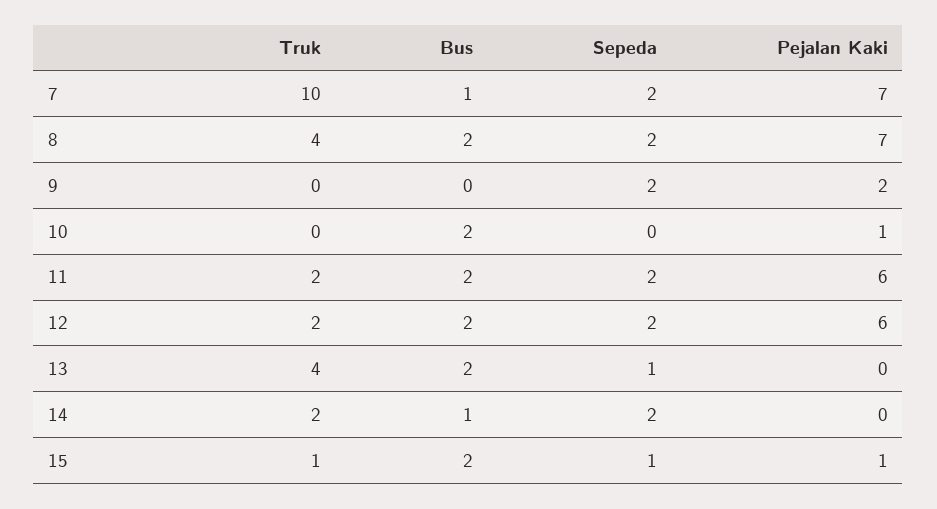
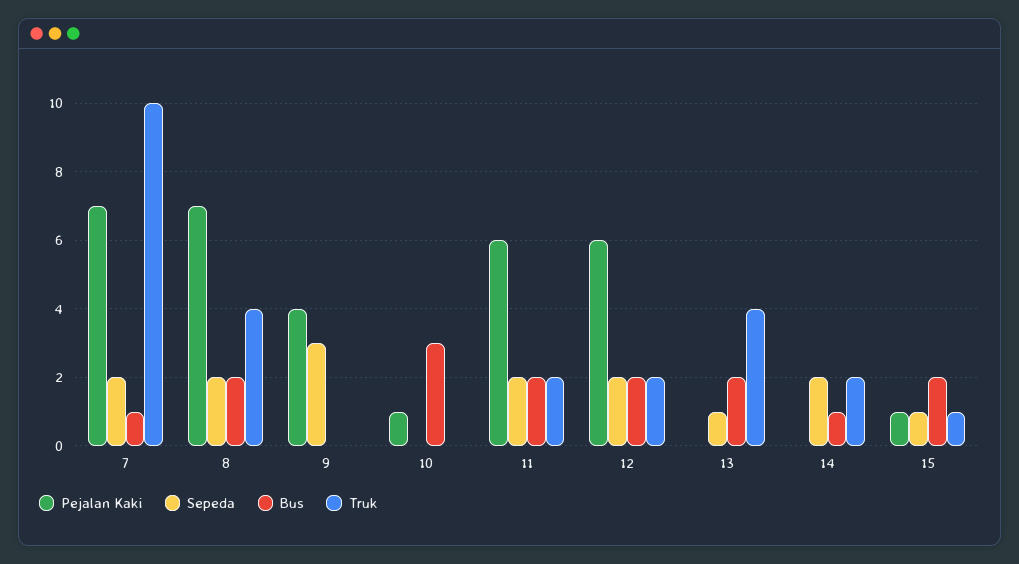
Sepeda, 9: 2 -> 3
Pejalan Kaki, 9: 2 -> 4
Bus, 10: 2 -> 3

